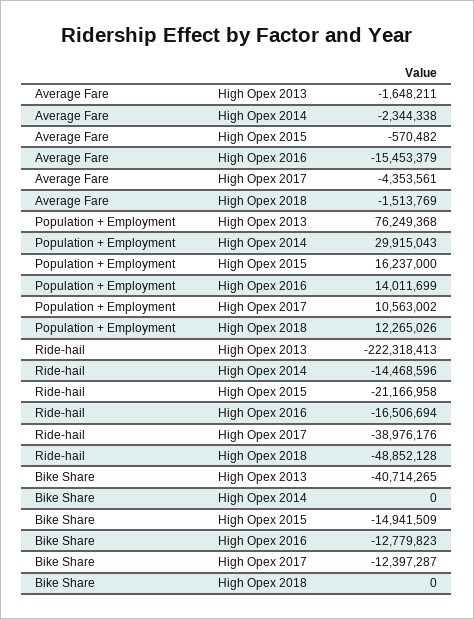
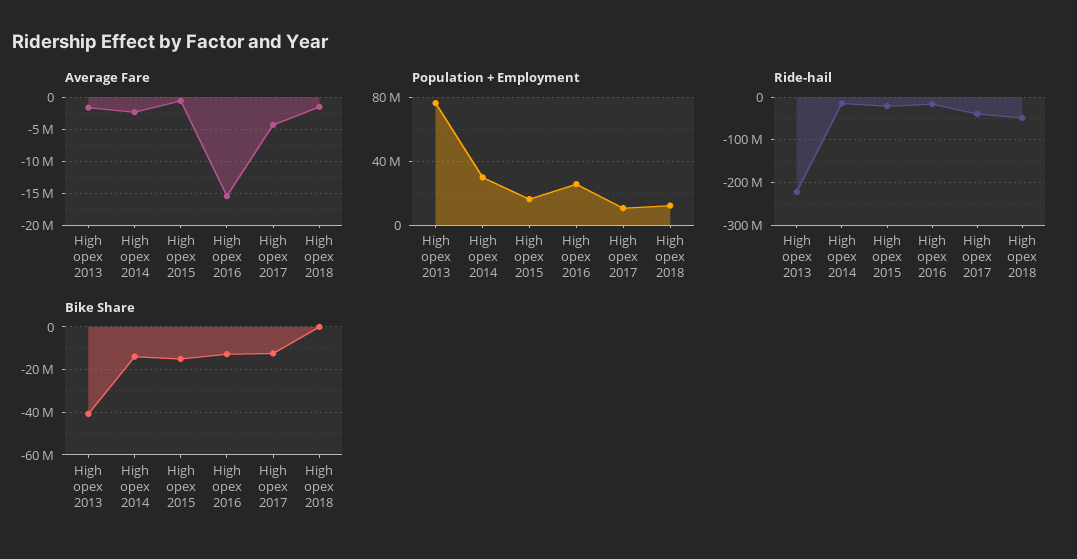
Population + Employment, High Opex 2016: 14011699 -> 25000000
Bike Share, High Opex 2014: 0 -> -15000000

